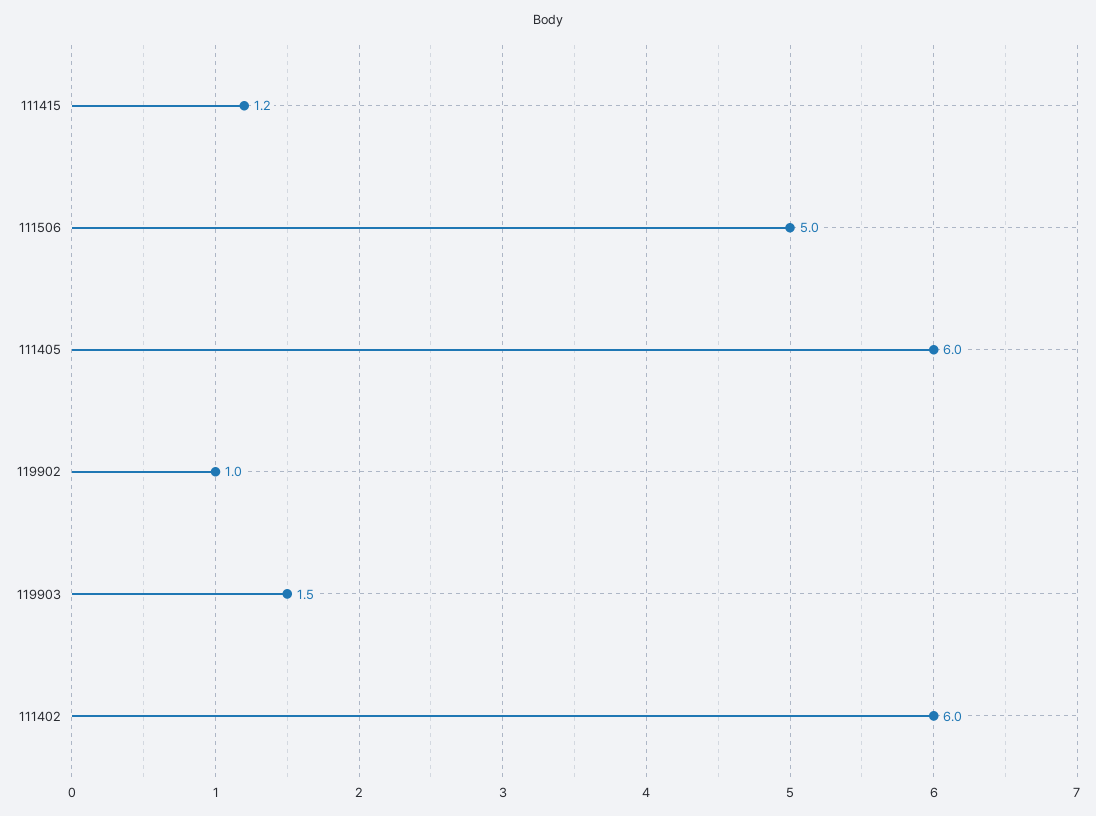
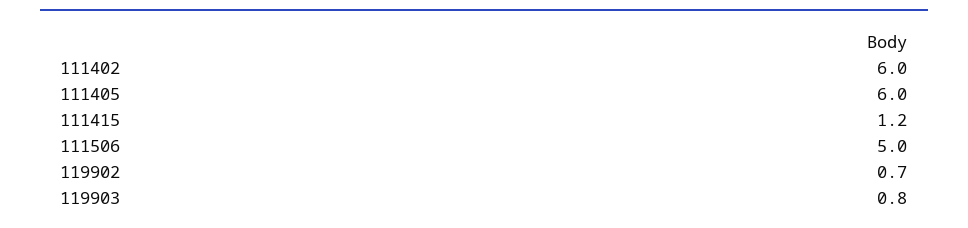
119902: 1 -> 0.7
119903: 1.5 -> 0.8

